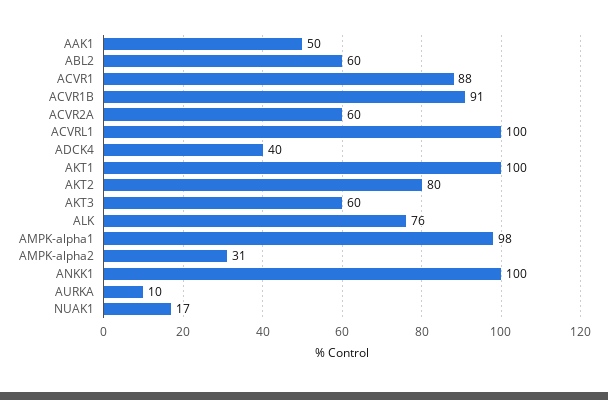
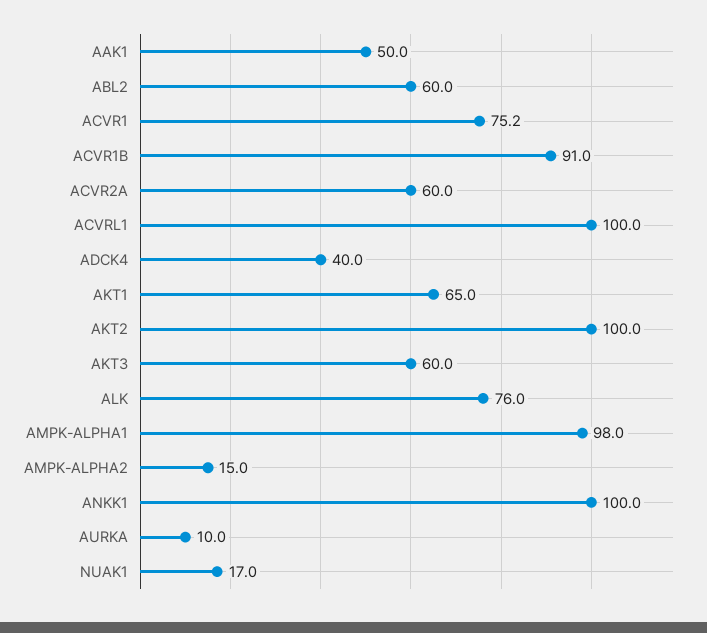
ACVR1: 88 -> 75.2
AKT1: 100 -> 65
AKT2: 80 -> 100
AMPK-alpha2: 31 -> 15

